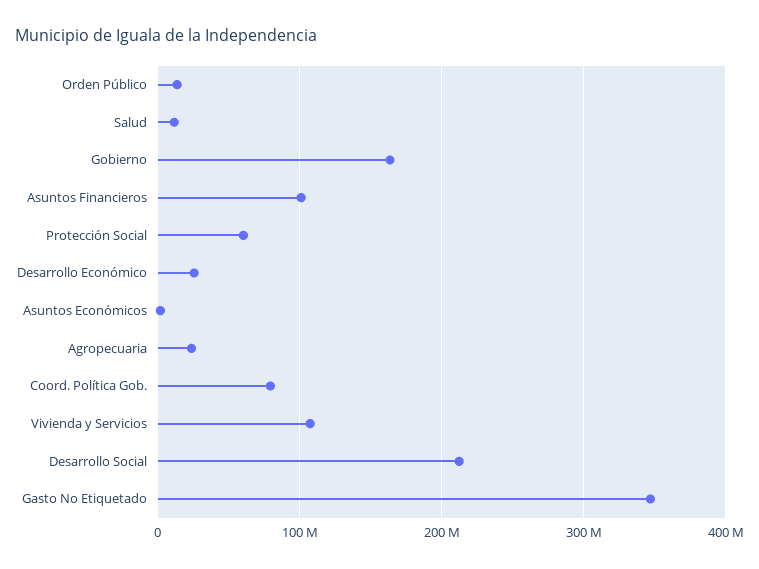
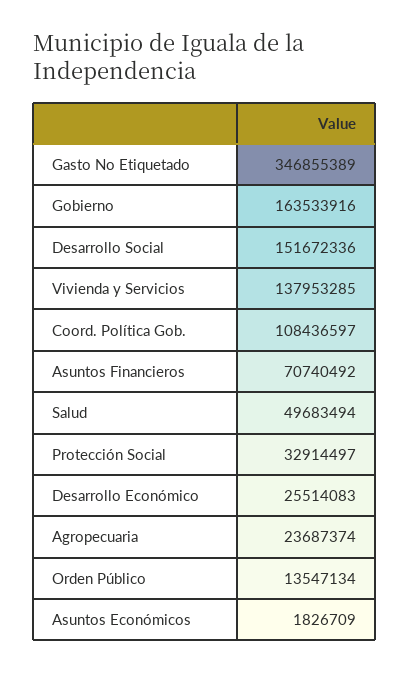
Salud: 10000000 -> 49683494
Asuntos Financieros: 100000000 -> 70740492
Protección Social: 60000000 -> 32914497
Coord. Política Gob.: 80000000 -> 108436597
Vivienda y Servicios: 110000000 -> 137953285
Desarrollo Social: 210000000 -> 151672336

